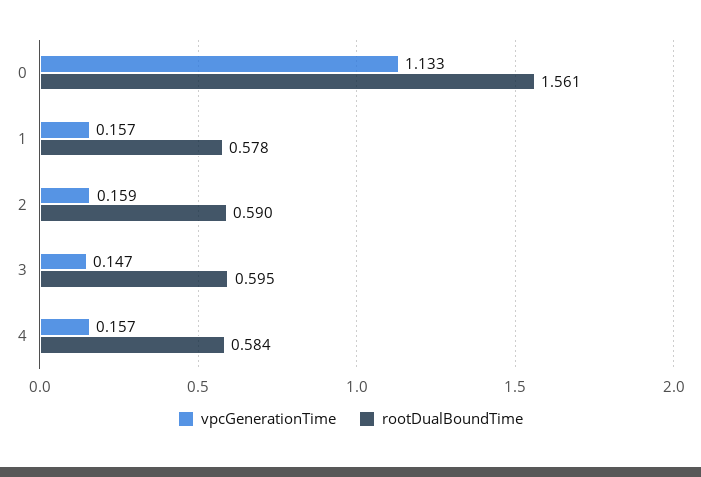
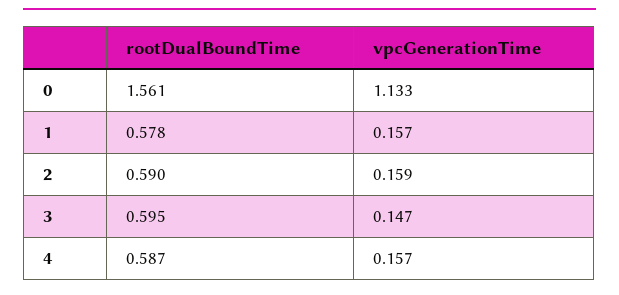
rootDualBoundTime, 4: 0.584 -> 0.587

